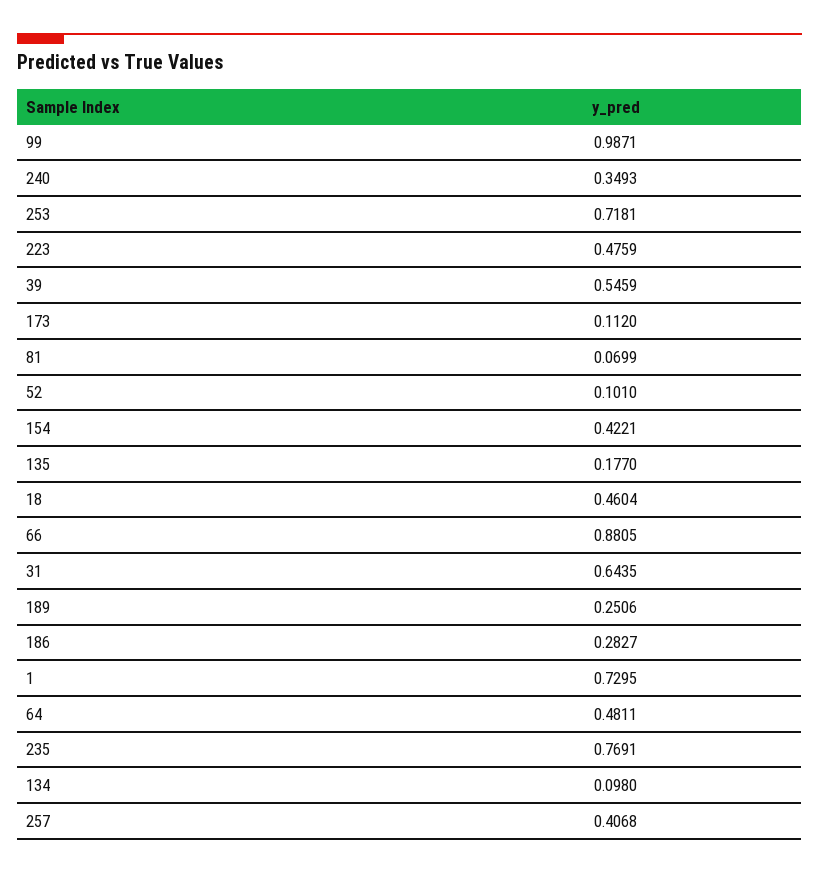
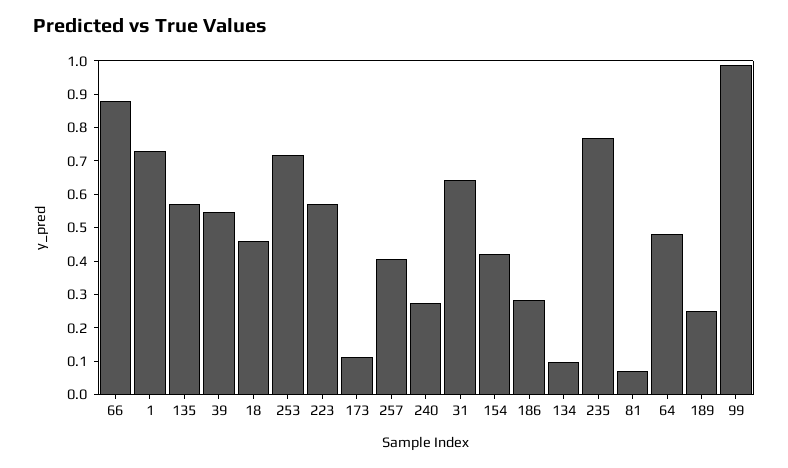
240: 0.3493 -> 0.275
223: 0.4759 -> 0.575
52: 0.101 -> none
135: 0.177 -> 0.575

